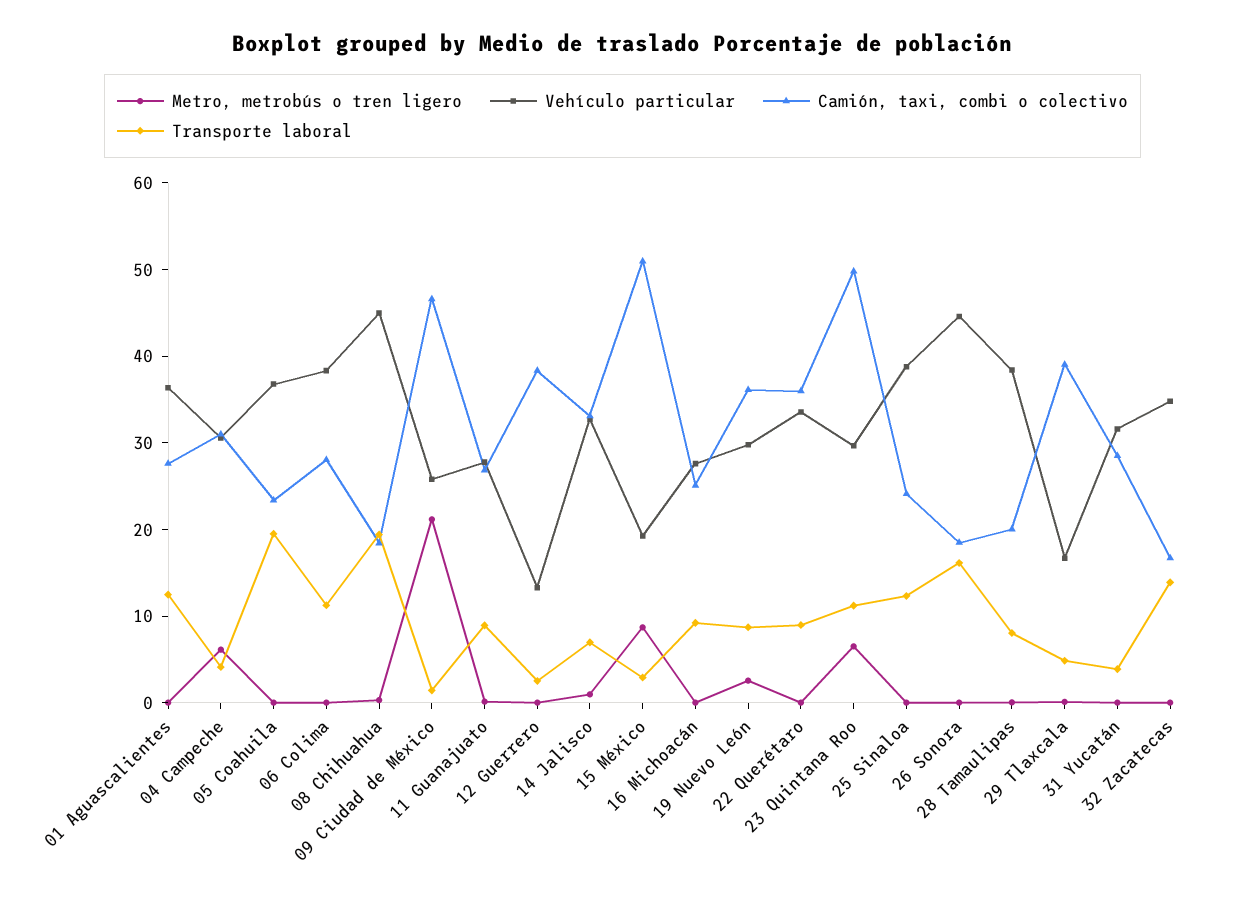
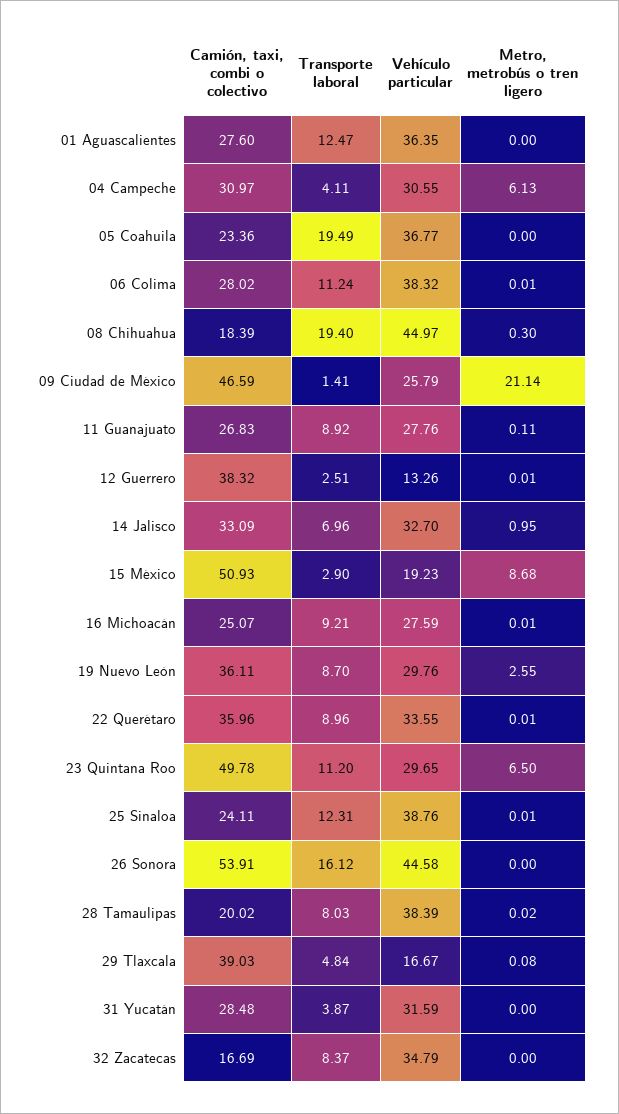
Camión, taxi, combi o colectivo, 26 Sonora: 18 -> 53.91
Transporte laboral, 32 Zacatecas: 14 -> 8.37

